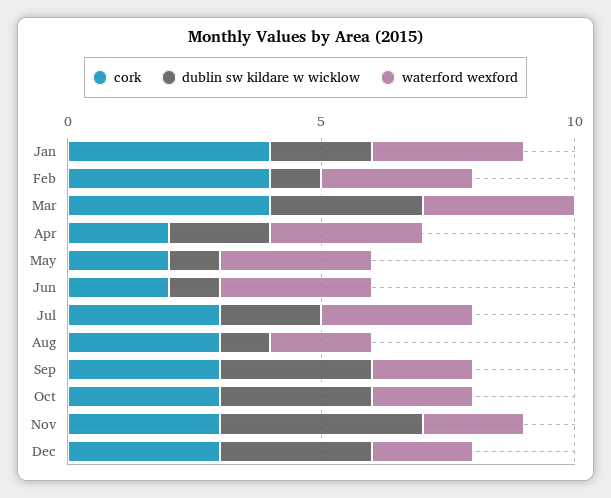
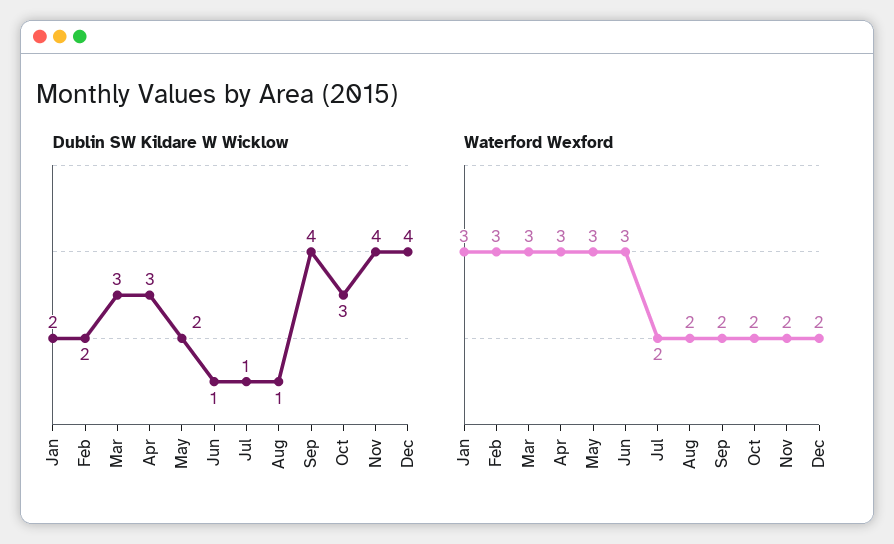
cork, Jan: 4 -> none
cork, Feb: 4 -> none
dublin sw kildare w wicklow, Feb: 1 -> 2
cork, Mar: 4 -> none
cork, Apr: 2 -> none
dublin sw kildare w wicklow, Apr: 2 -> 3
cork, May: 2 -> none
dublin sw kildare w wicklow, May: 1 -> 2
cork, Jun: 2 -> none
cork, Jul: 3 -> none
dublin sw kildare w wicklow, Jul: 2 -> 1
waterford wexford, Jul: 3 -> 2
cork, Aug: 3 -> none
cork, Sep: 3 -> none
dublin sw kildare w wicklow, Sep: 3 -> 4
cork, Oct: 3 -> none
cork, Nov: 3 -> none
cork, Dec: 3 -> none
dublin sw kildare w wicklow, Dec: 3 -> 4

